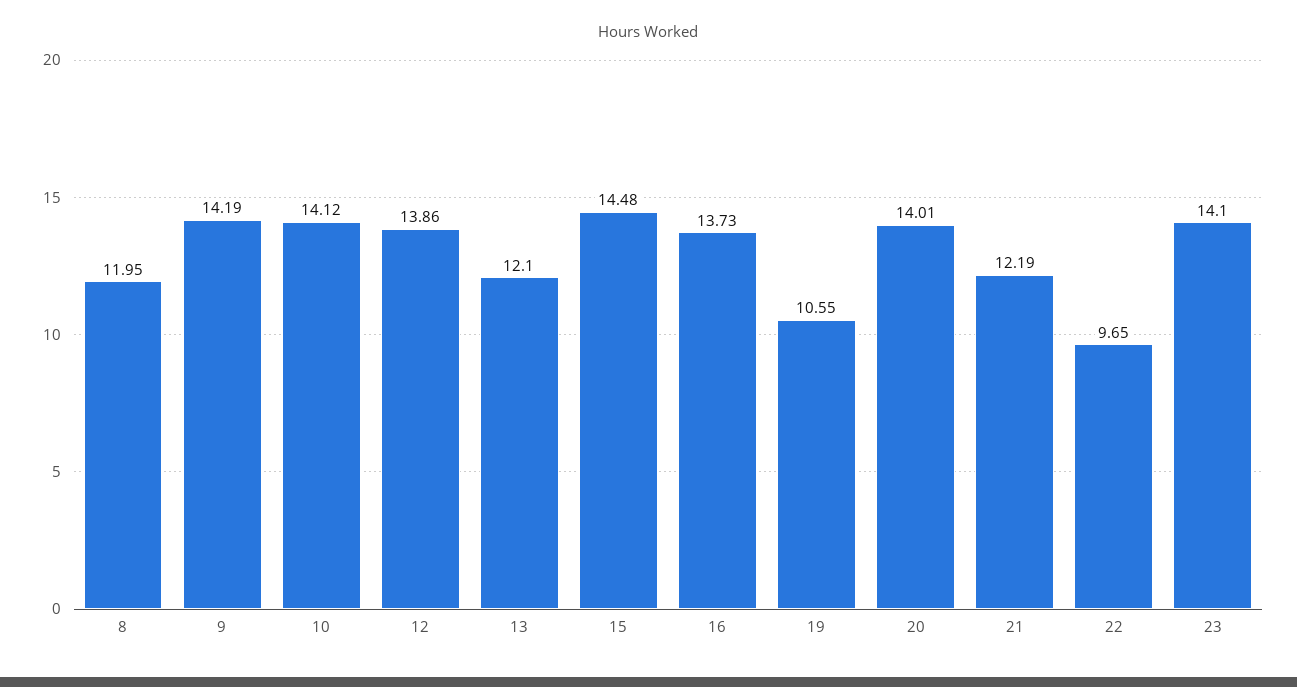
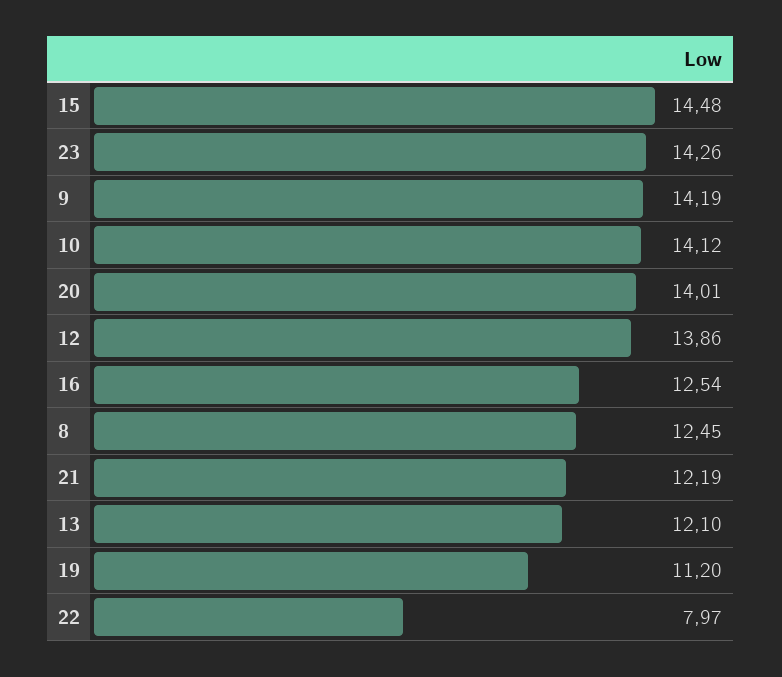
8: 11.95 -> 12.45
16: 13.73 -> 12.54
19: 10.55 -> 11.2
22: 9.65 -> 7.97
23: 14.1 -> 14.26

